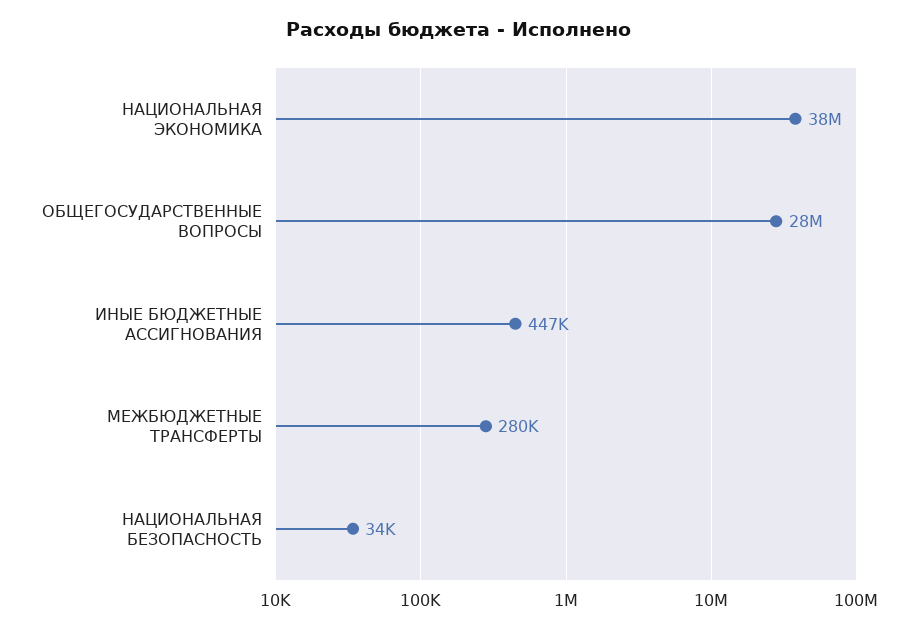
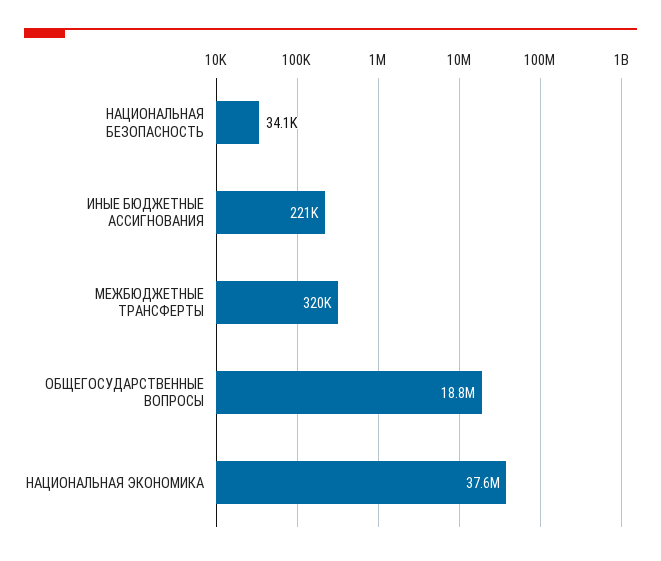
ОБЩЕГОСУДАРСТВЕННЫЕ ВОПРОСЫ: 28000000 -> 18800000
ИНЫЕ БЮДЖЕТНЫЕ АССИГНОВАНИЯ: 447000 -> 221000
МЕЖБЮДЖЕТНЫЕ ТРАНСФЕРТЫ: 280000 -> 320000

